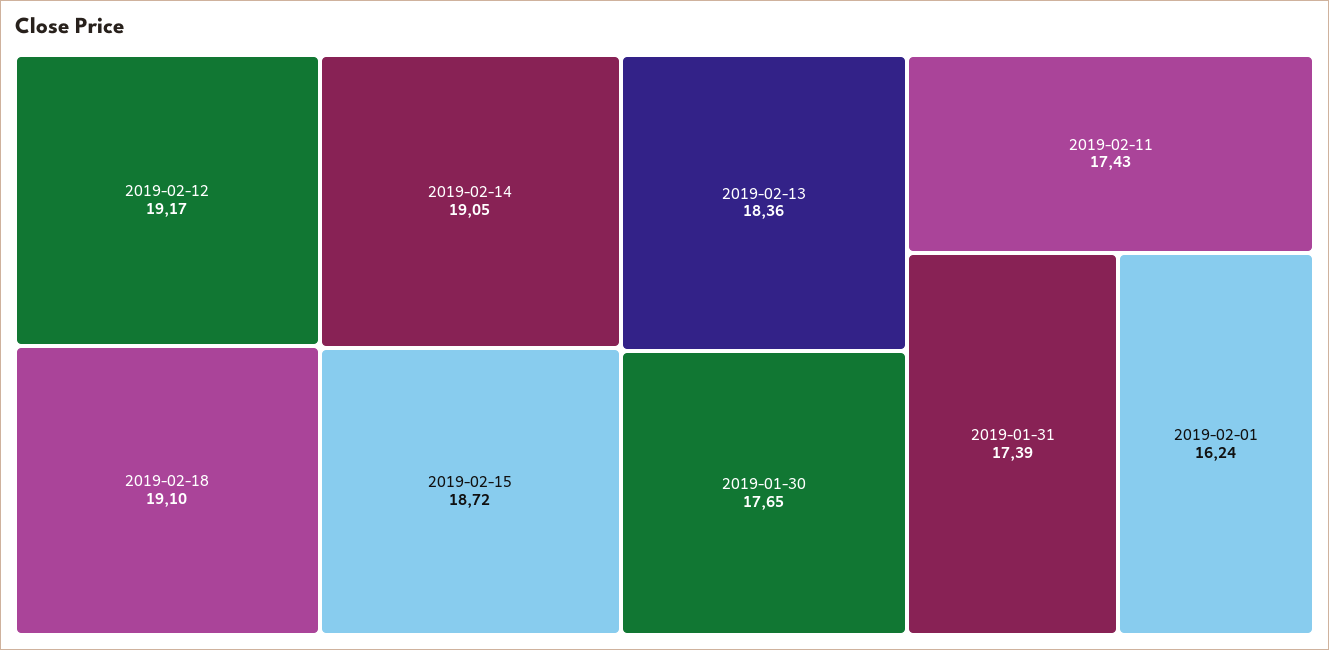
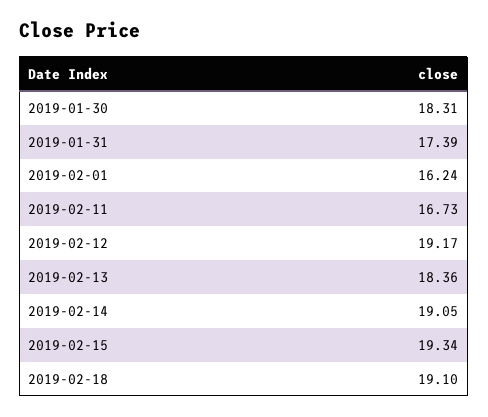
2019-02-15: 18.72 -> 19.34
2019-01-30: 17.65 -> 18.31
2019-02-11: 17.43 -> 16.73

